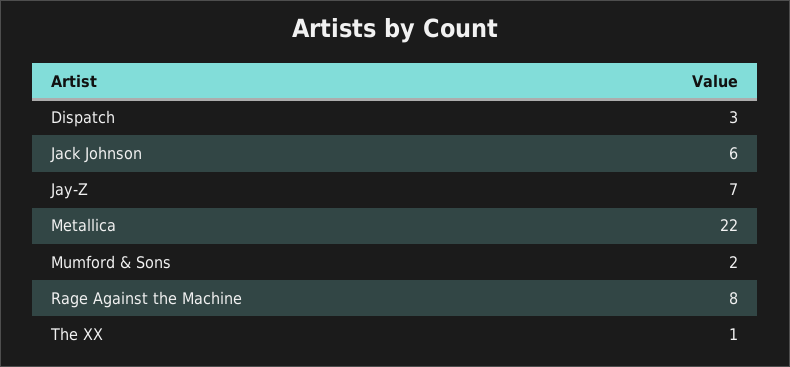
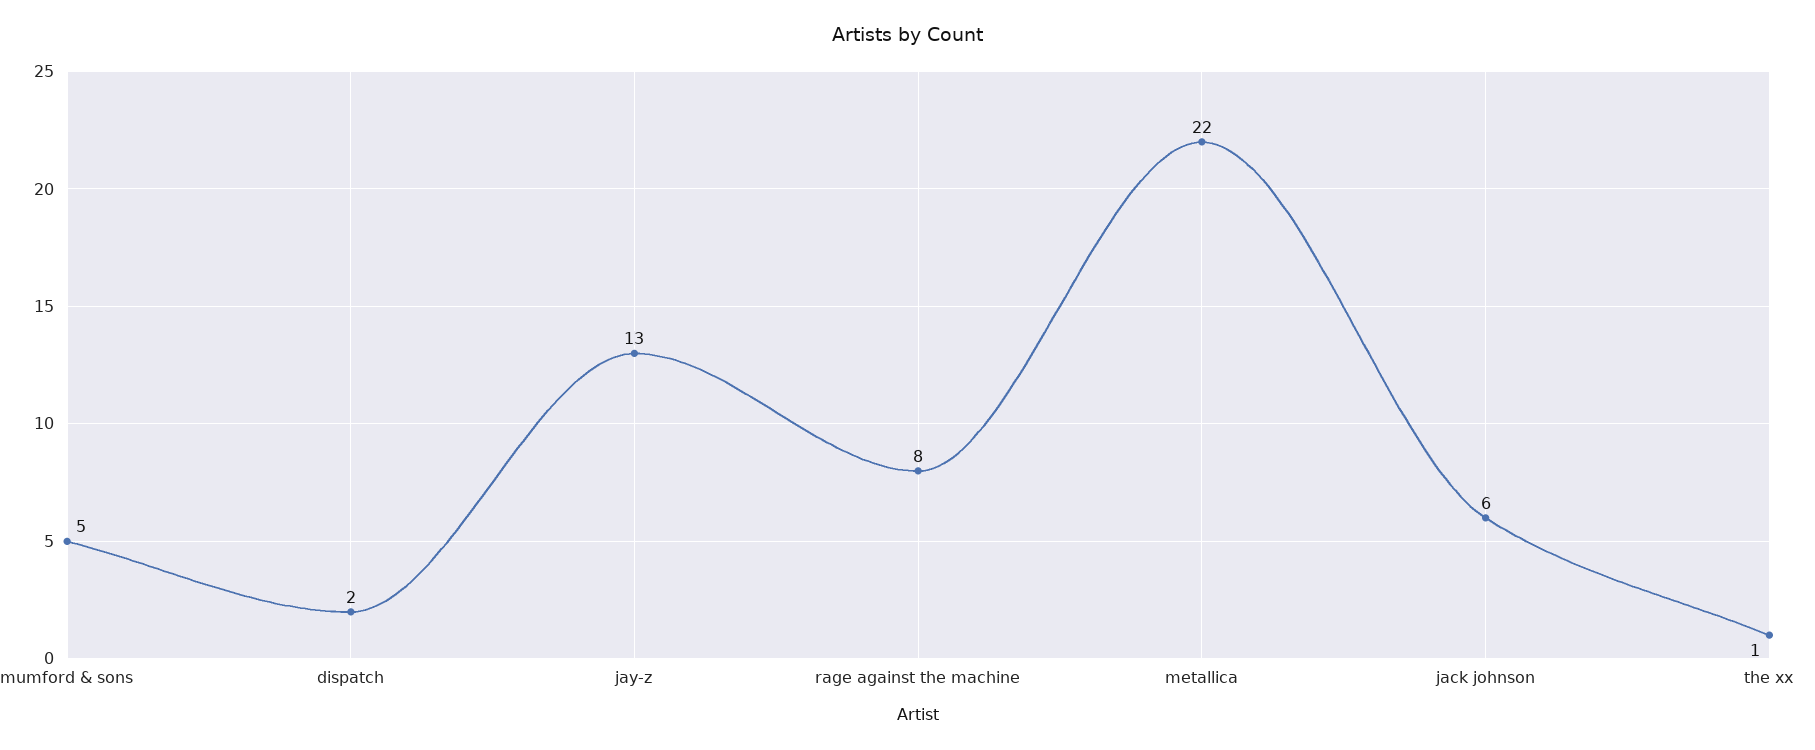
Dispatch: 3 -> 2
Jay-Z: 7 -> 13
Mumford & Sons: 2 -> 5

